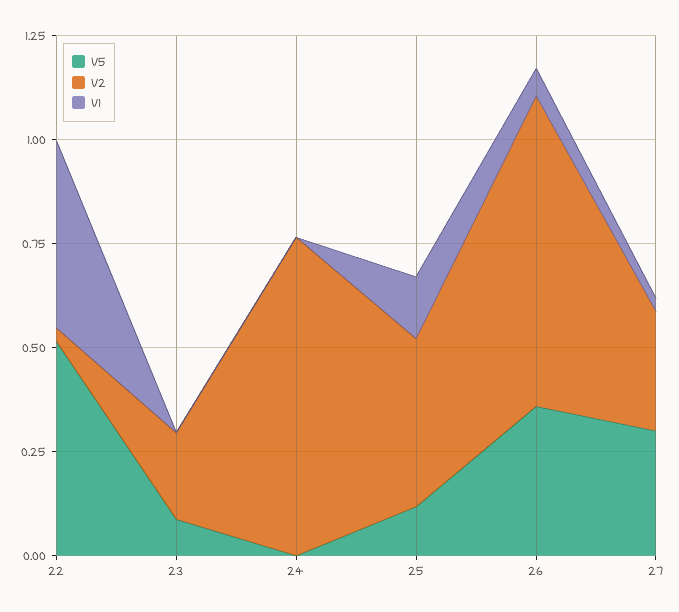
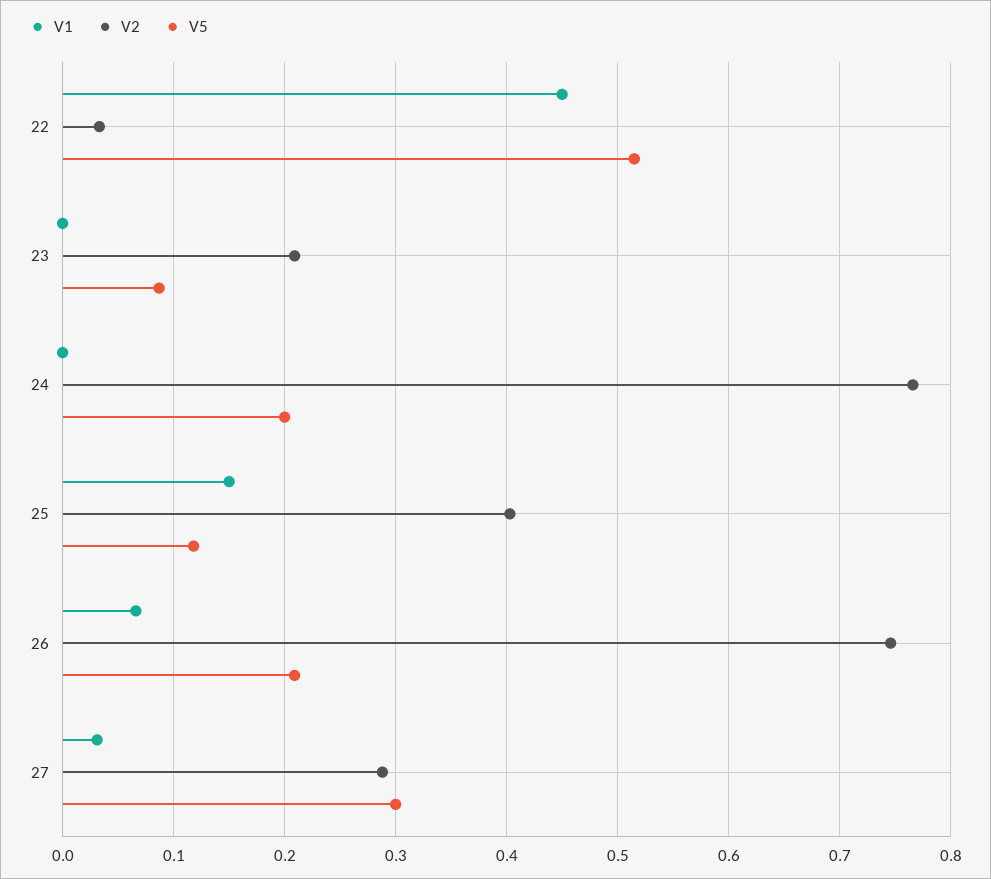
V5, 24: 0 -> 0.2
V5, 26: 0.35 -> 0.21

